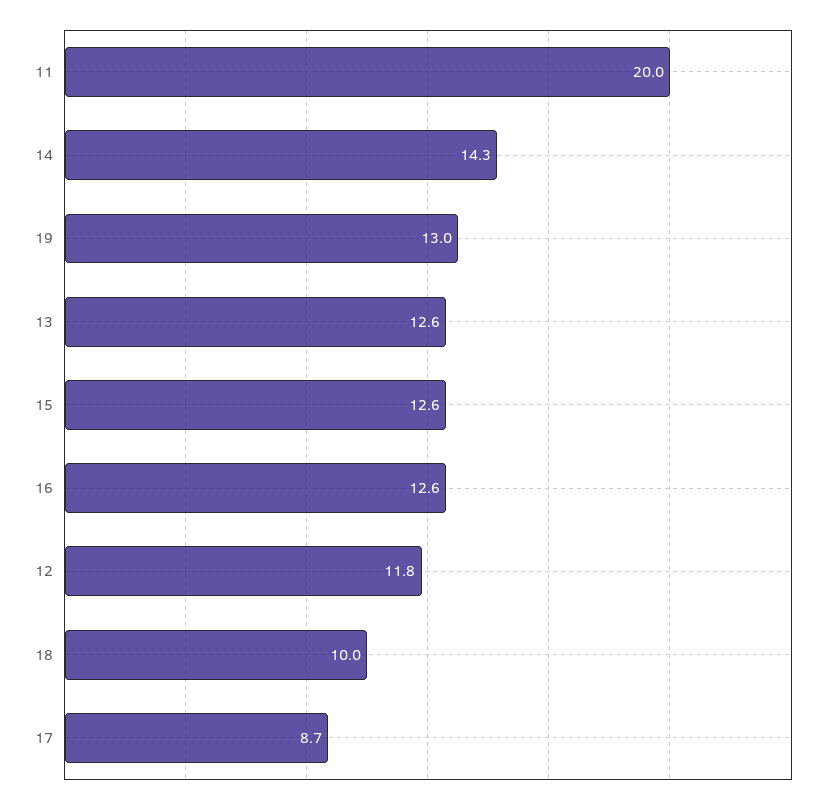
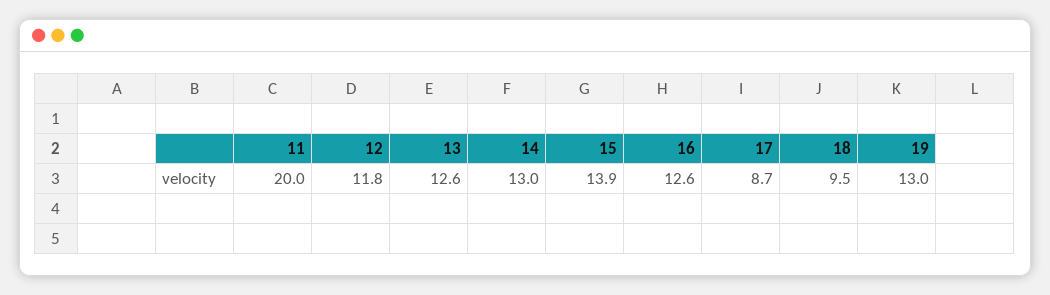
14: 14.3 -> 13
15: 12.6 -> 13.9
18: 10 -> 9.5

